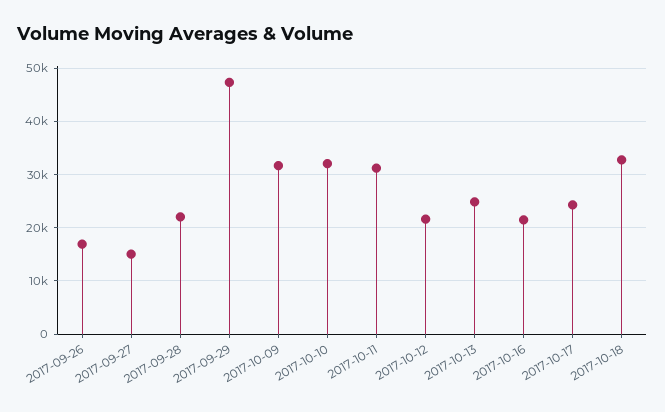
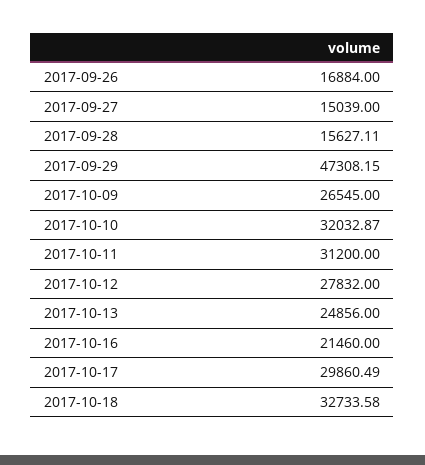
2017-09-28: 22000 -> 15627.11
2017-10-09: 32000 -> 26545
2017-10-12: 22000 -> 27832
2017-10-17: 24000 -> 29860.49

